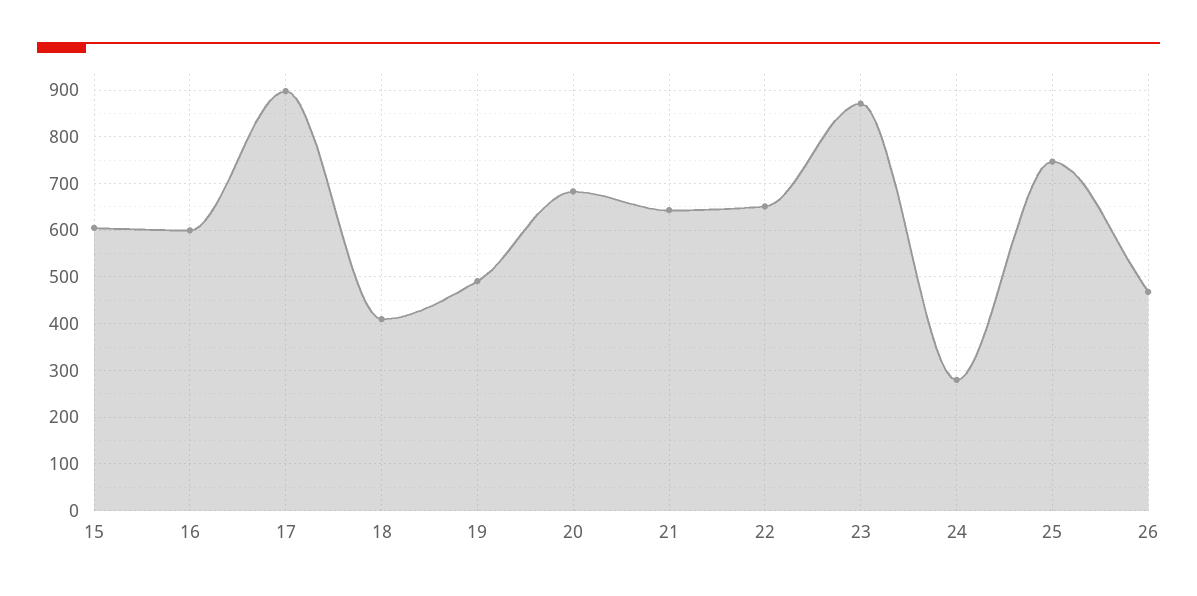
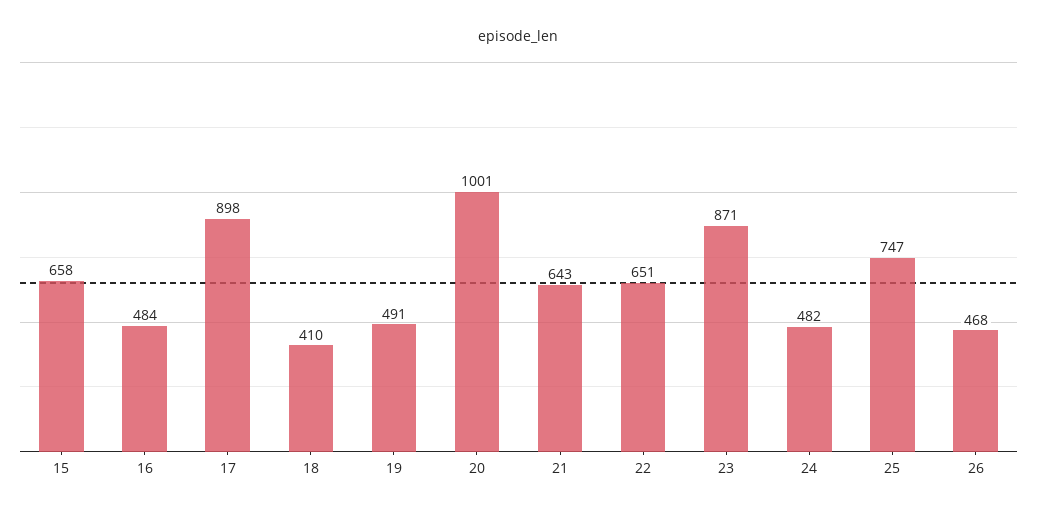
15: 600 -> 658
16: 600 -> 484
20: 680 -> 1001
24: 280 -> 482

